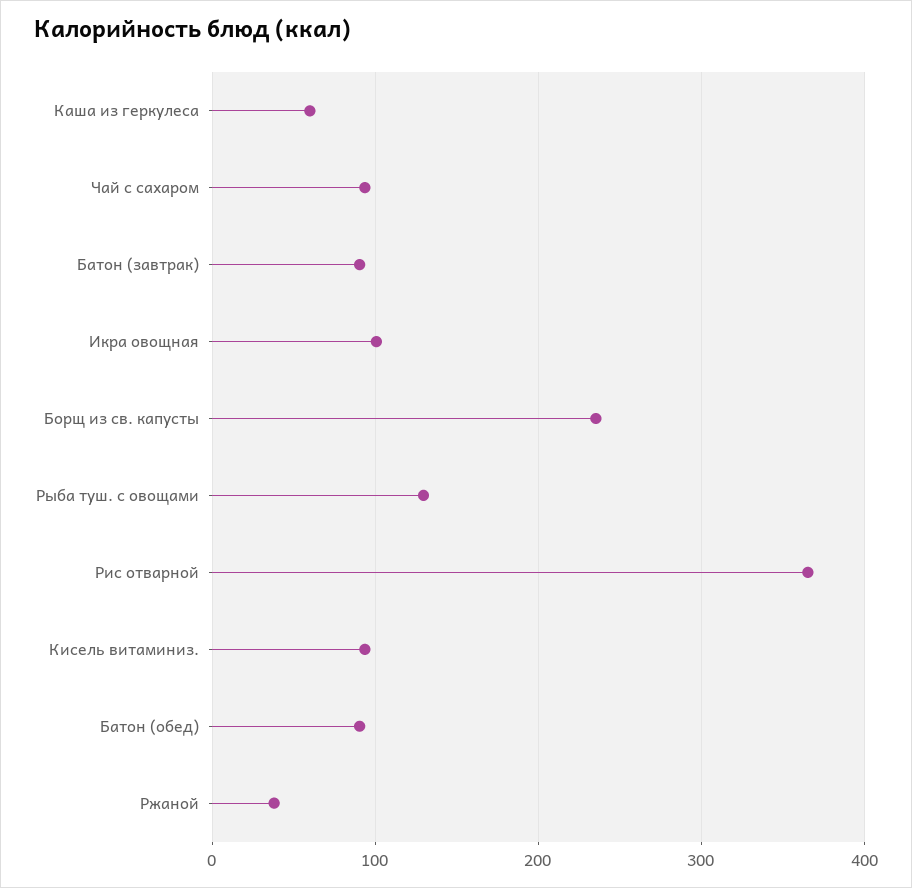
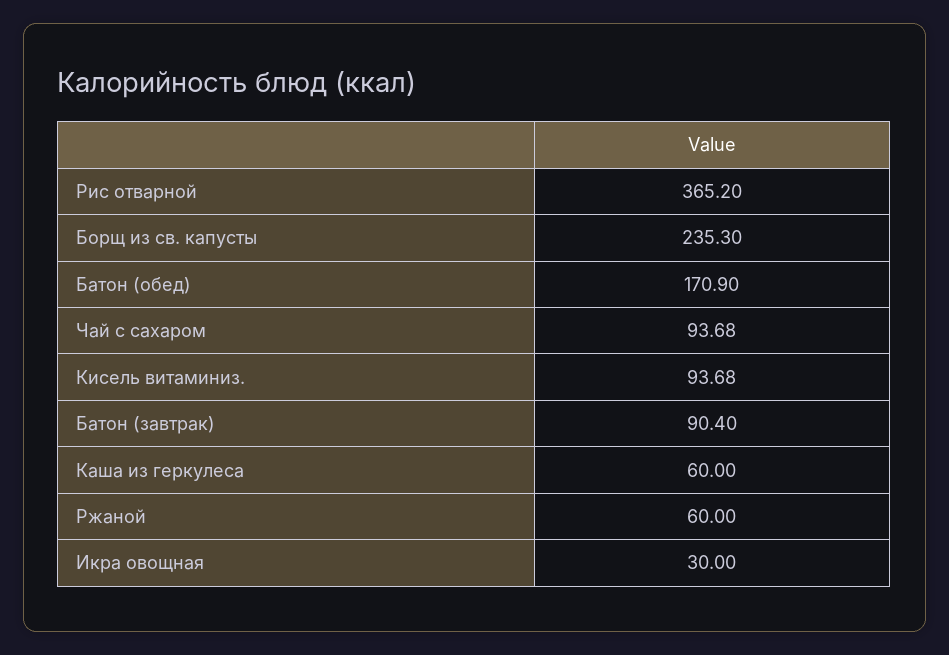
Икра овощная: 100 -> 30
Рыба туш. с овощами: 130 -> none
Батон (обед): 90 -> 170.9
Ржаной: 40 -> 60

